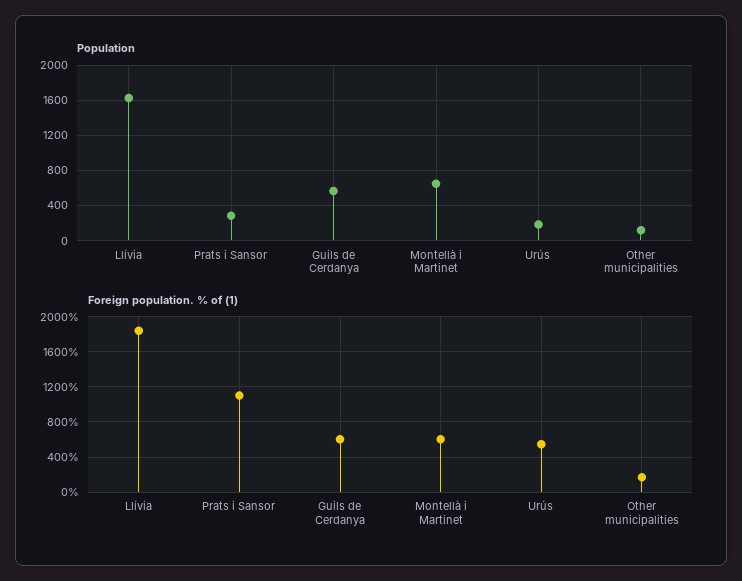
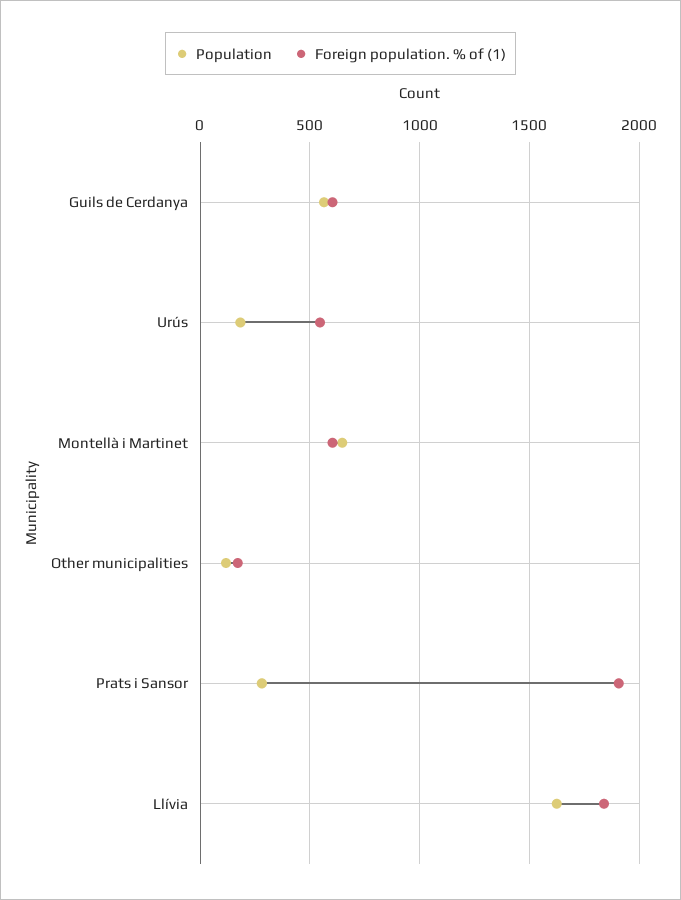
Foreign population. % of (1), Prats i Sansor: 1100 -> 1900

